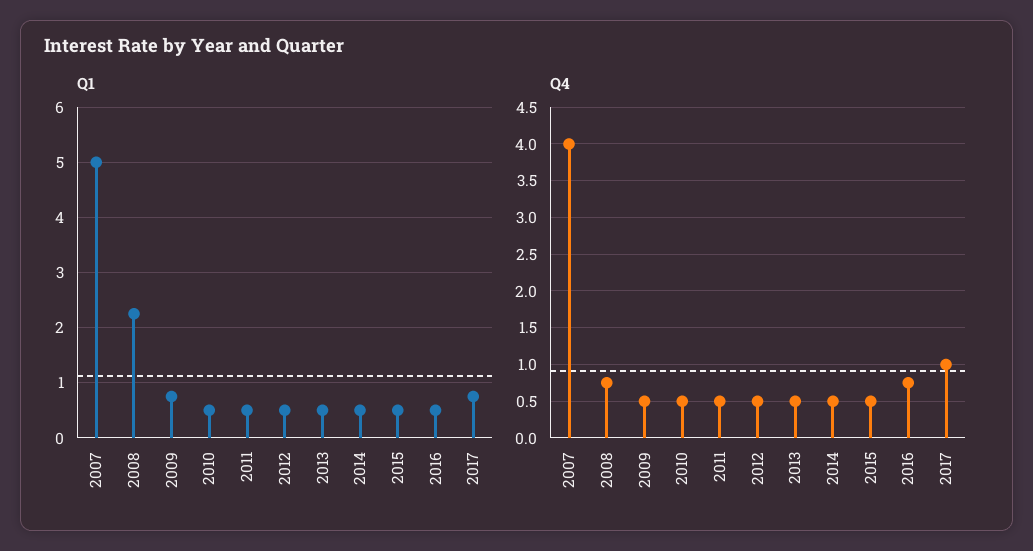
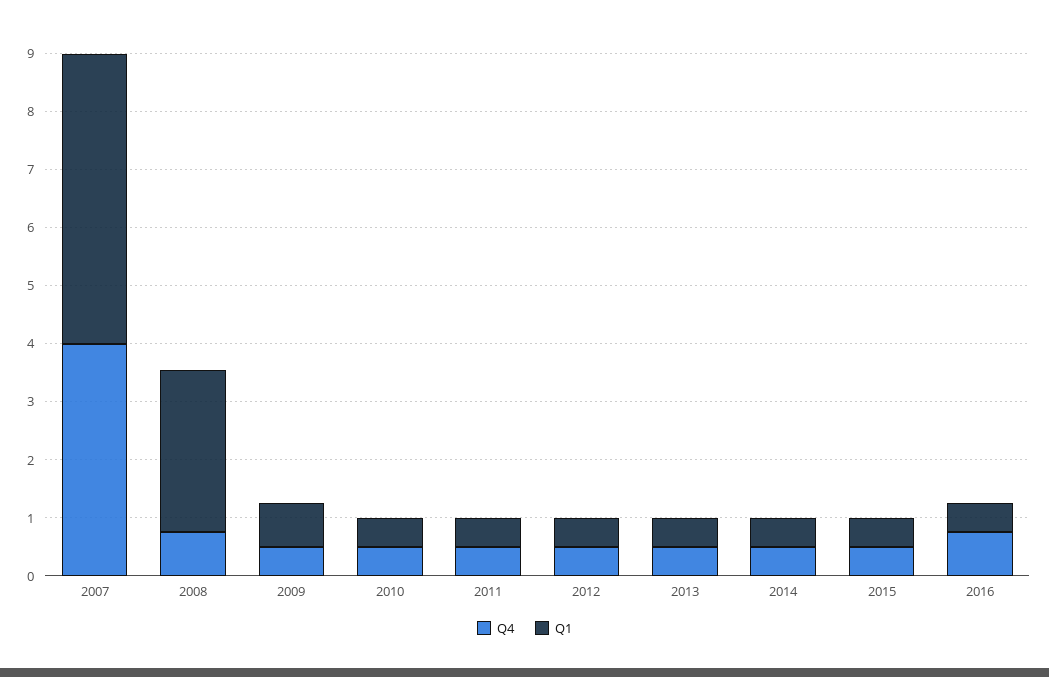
Q1, 2008: 2.2 -> 2.8
Q1, 2017: 0.8 -> none
Q4, 2017: 1 -> none

